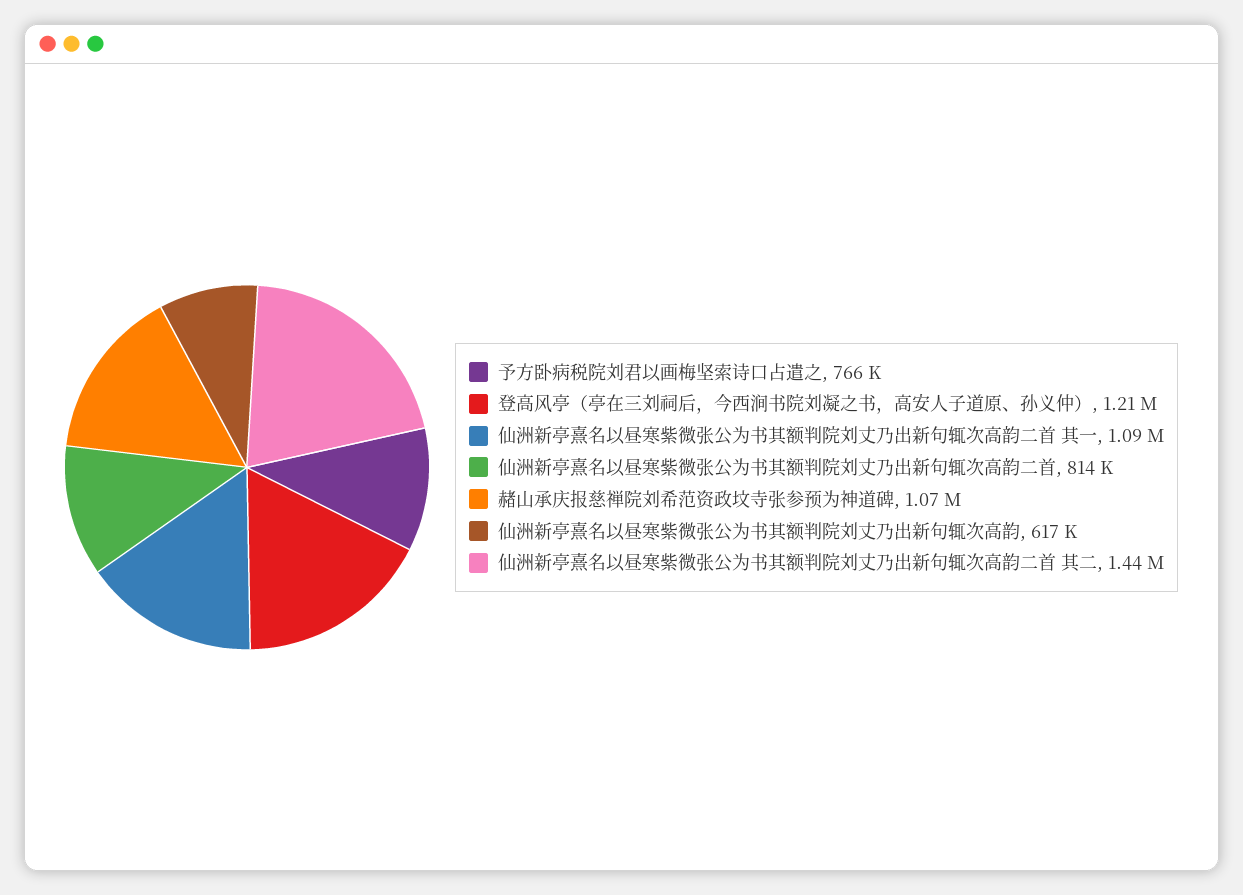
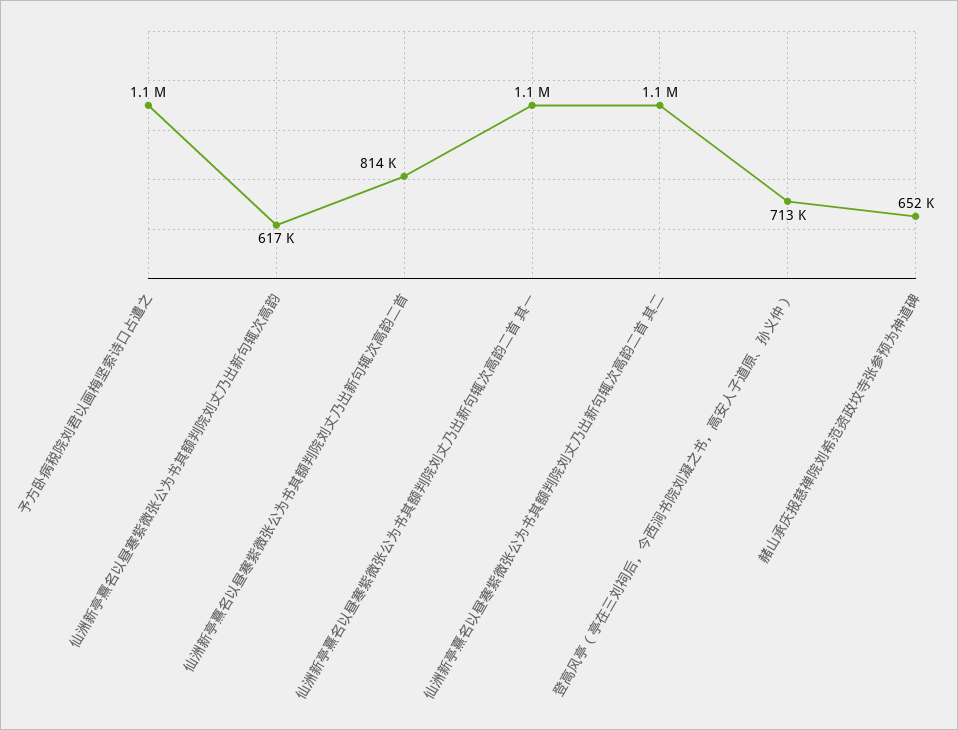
予方卧病税院刘君以画梅坚索诗口占遣之: 766000 -> 1100000
登高风亭（亭在三刘祠后，今西涧书院刘凝之书，高安人子道原、孙义仲）: 1210000 -> 713000
赭山承庆报慈禅院刘希范资政坟寺张参预为神道碑: 1070000 -> 652000
仙洲新亭熹名以昼寒紫微张公为书其额判院刘丈乃出新句辄次高韵二首 其二: 1440000 -> 1100000

